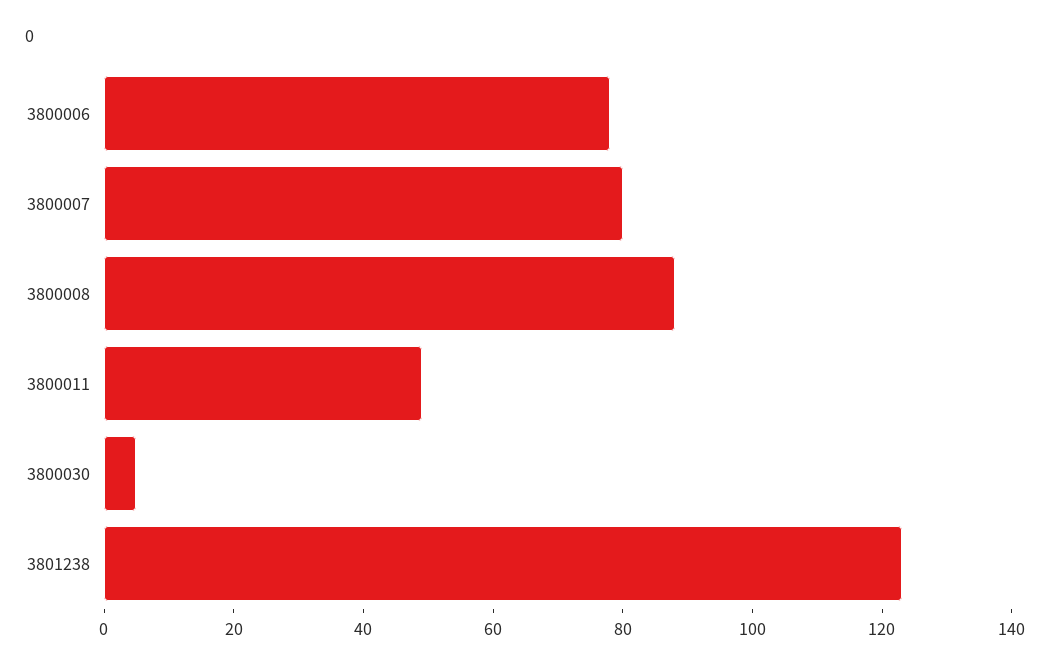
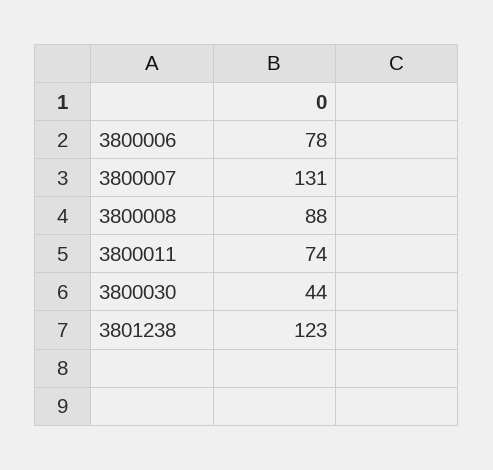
3800007: 80 -> 131
3800011: 50 -> 74
3800030: 5 -> 44

